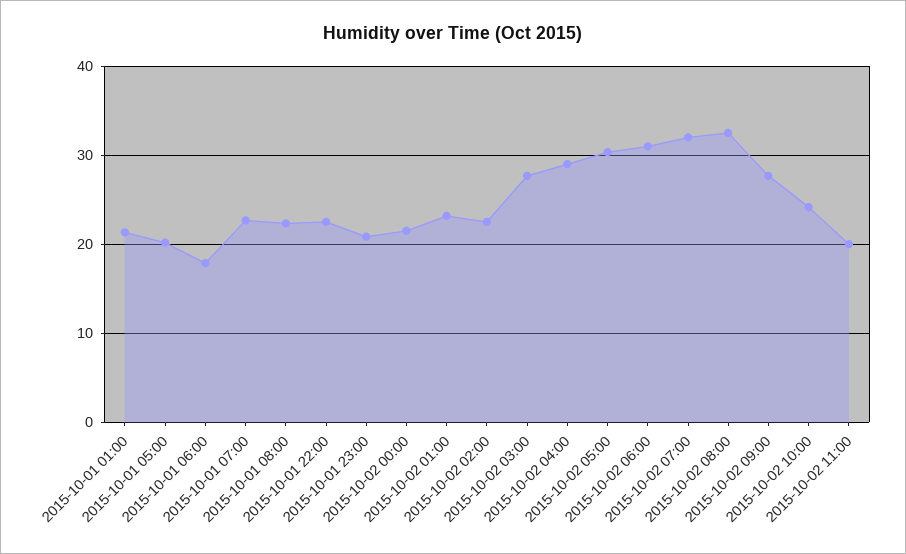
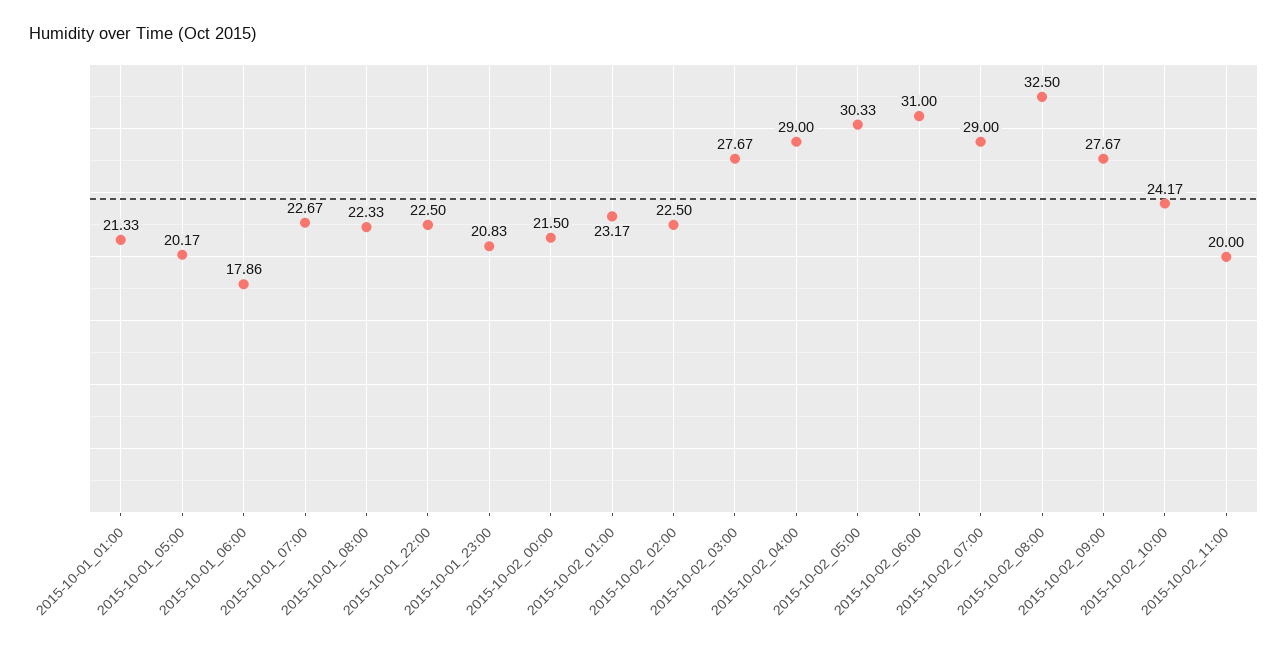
2015-10-02 07:00: 32 -> 29

